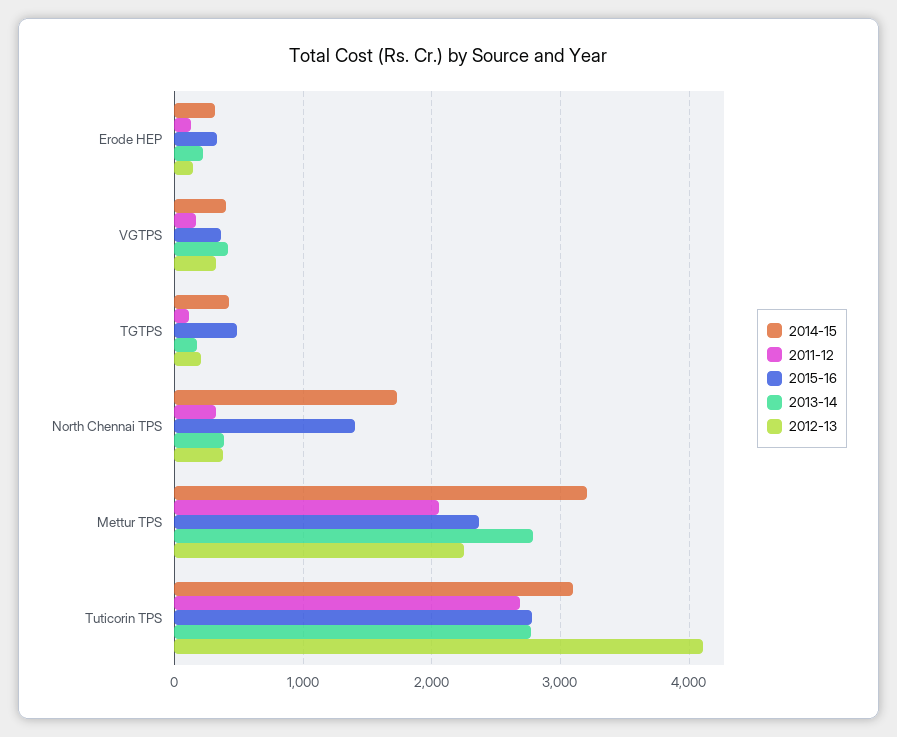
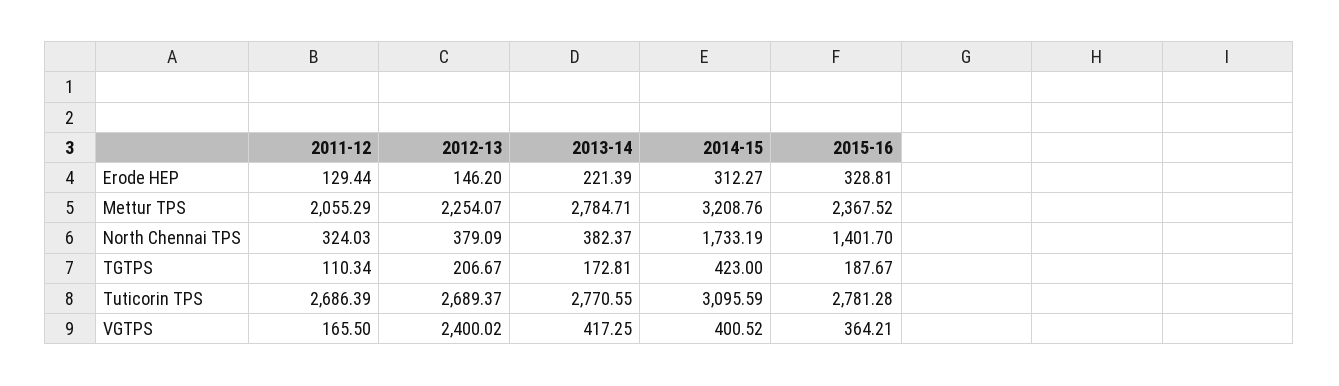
2012-13, VGTPS: 300 -> 2400.02
2015-16, TGTPS: 500 -> 187.67
2012-13, Tuticorin TPS: 4100 -> 2689.37

